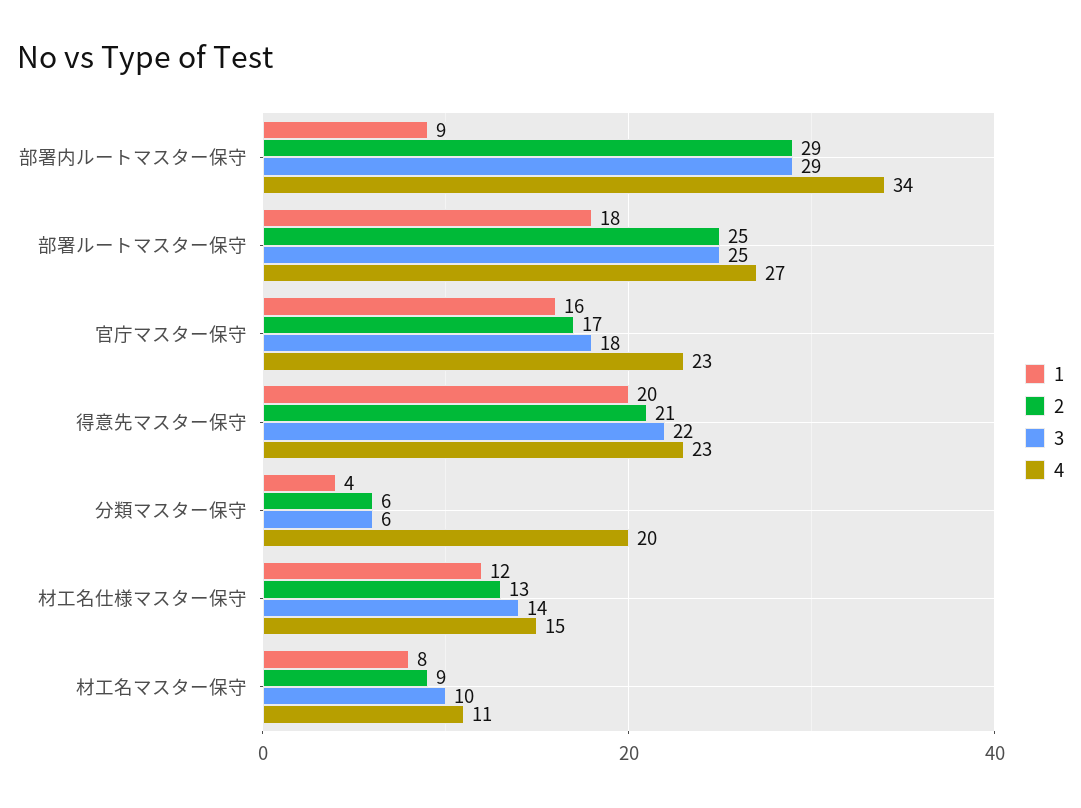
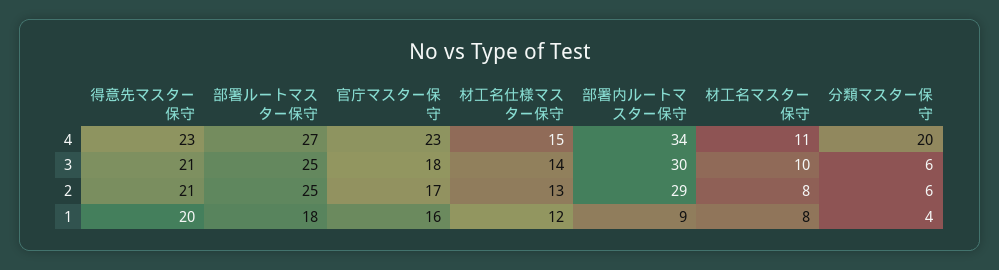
3, 部署内ルートマスター保守: 29 -> 30
3, 得意先マスター保守: 22 -> 21
2, 材工名マスター保守: 9 -> 8

